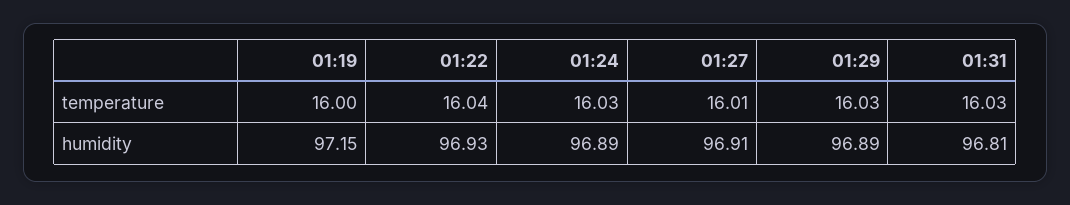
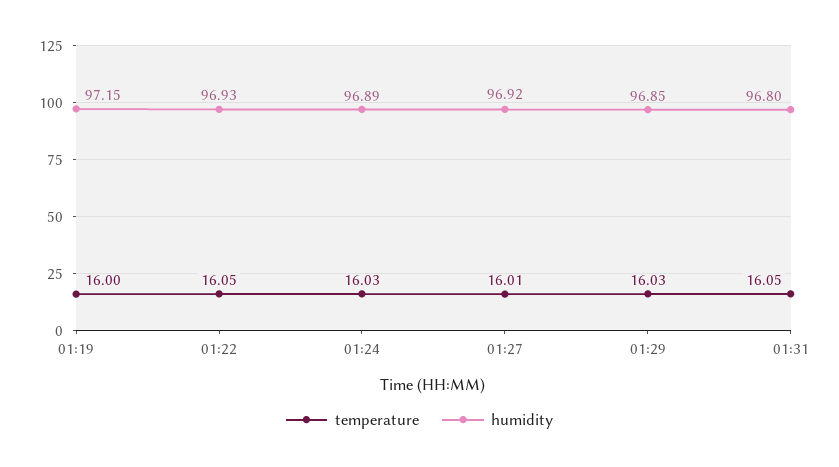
temperature, 01:22: 16.04 -> 16.05
temperature, 01:31: 16.03 -> 16.05
humidity, 01:27: 96.91 -> 96.92
humidity, 01:29: 96.89 -> 96.85
humidity, 01:31: 96.81 -> 96.8

